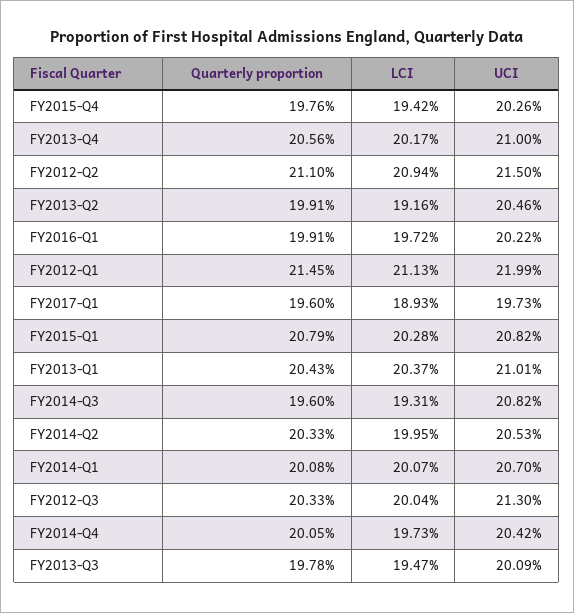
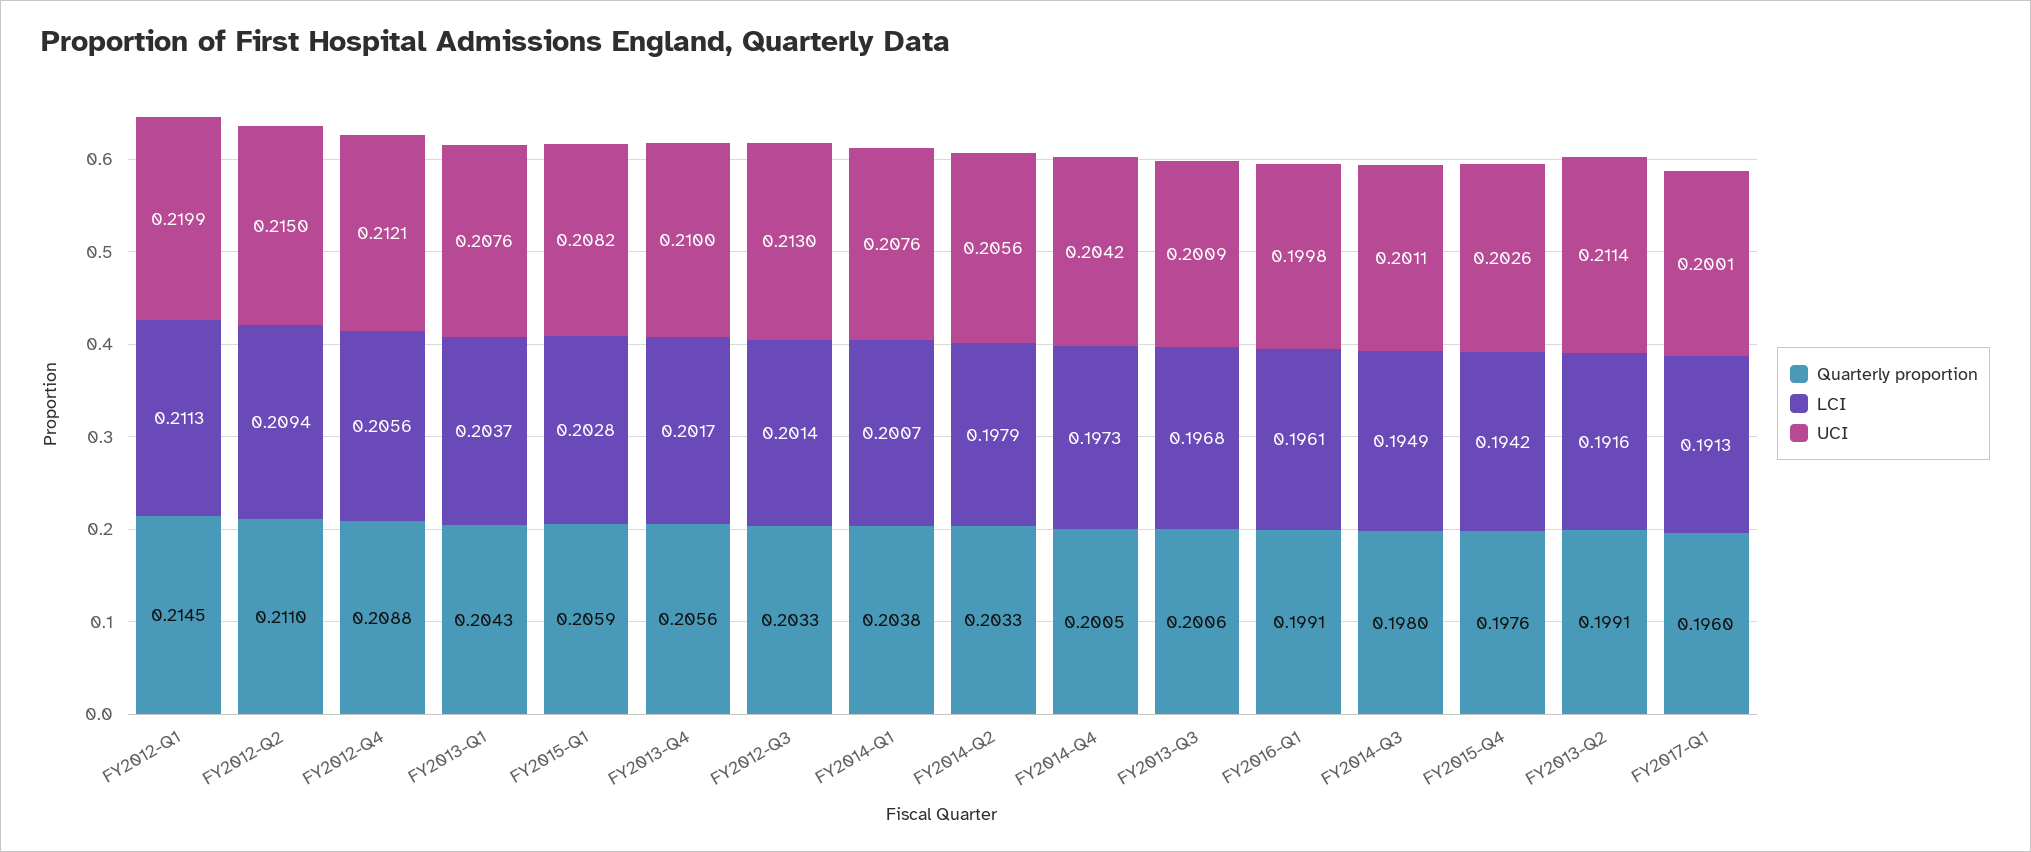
UCI, FY2013-Q2: 0.2046 -> 0.2114
LCI, FY2016-Q1: 0.1972 -> 0.1961
UCI, FY2016-Q1: 0.2022 -> 0.1998
LCI, FY2017-Q1: 0.1893 -> 0.1913
UCI, FY2017-Q1: 0.1973 -> 0.2001
Quarterly proportion, FY2015-Q1: 0.2079 -> 0.2059
UCI, FY2013-Q1: 0.2101 -> 0.2076
Quarterly proportion, FY2014-Q3: 0.196 -> 0.198
LCI, FY2014-Q3: 0.1931 -> 0.1949
UCI, FY2014-Q3: 0.2082 -> 0.2011
LCI, FY2014-Q2: 0.1995 -> 0.1979
UCI, FY2014-Q2: 0.2053 -> 0.2056
Quarterly proportion, FY2014-Q1: 0.2008 -> 0.2038
UCI, FY2014-Q1: 0.207 -> 0.2076
LCI, FY2012-Q3: 0.2004 -> 0.2014
Quarterly proportion, FY2013-Q3: 0.1978 -> 0.2006
LCI, FY2013-Q3: 0.1947 -> 0.1968
Quarterly proportion, FY2012-Q4: none -> 0.2088
LCI, FY2012-Q4: none -> 0.2056
UCI, FY2012-Q4: none -> 0.2121

